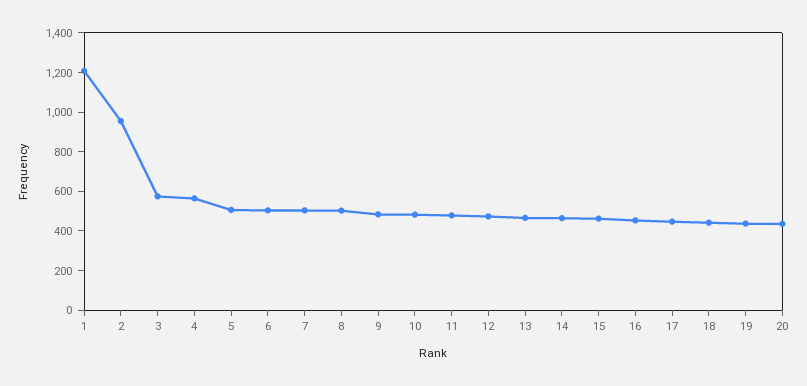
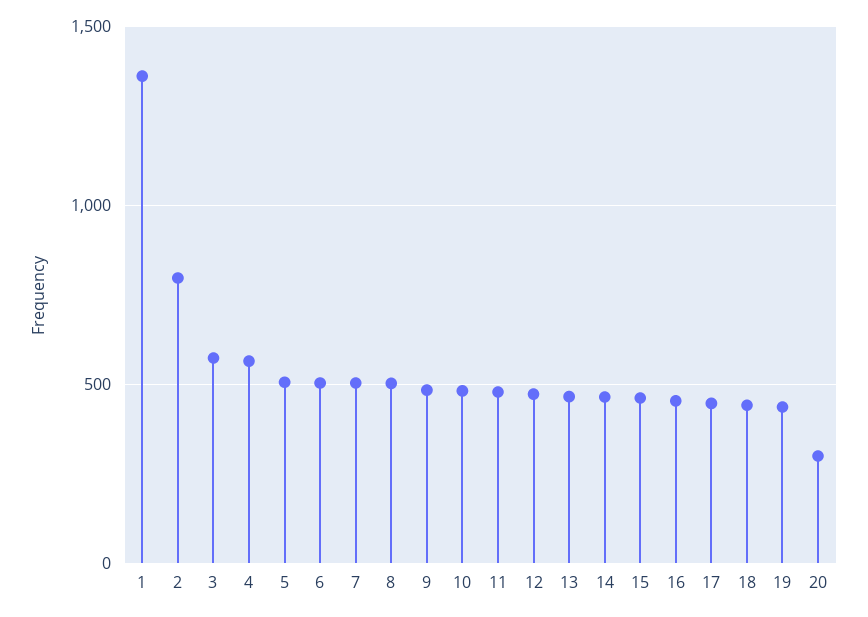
1: 1200 -> 1350
2: 950 -> 800
20: 450 -> 300

